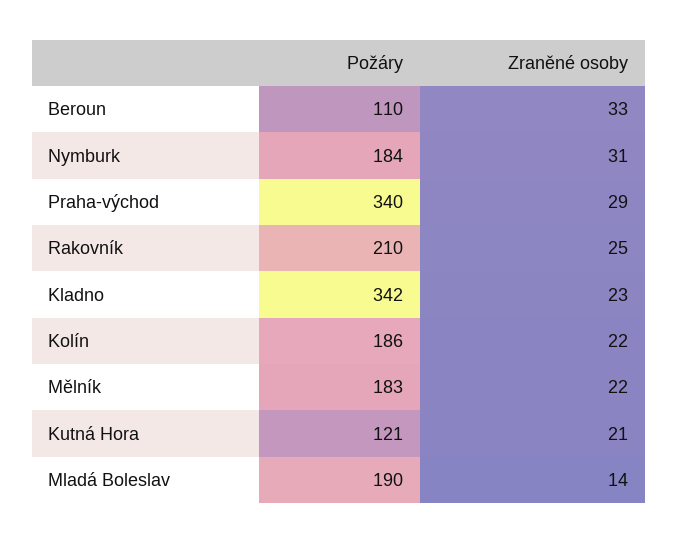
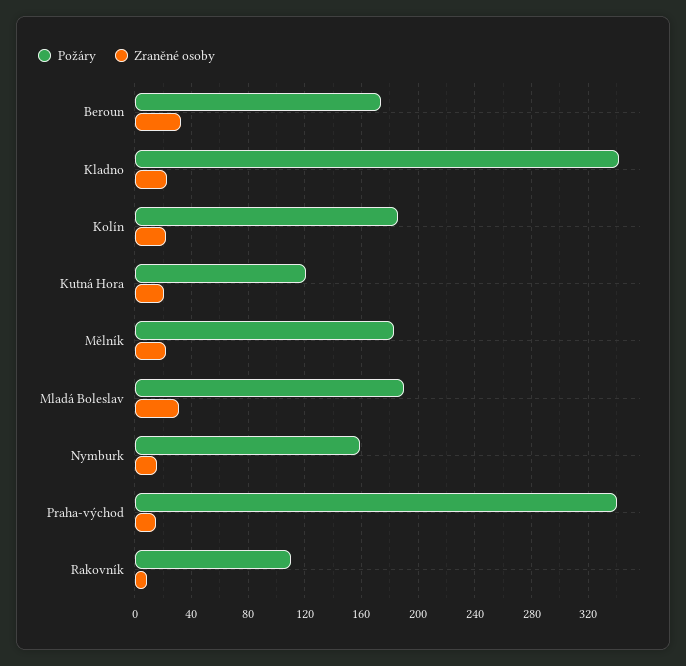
Požáry, Beroun: 110 -> 175
Požáry, Nymburk: 184 -> 160
Zraněné osoby, Nymburk: 31 -> 15
Zraněné osoby, Praha-východ: 29 -> 15
Požáry, Rakovník: 210 -> 110
Zraněné osoby, Rakovník: 25 -> 10
Zraněné osoby, Mladá Boleslav: 14 -> 30

